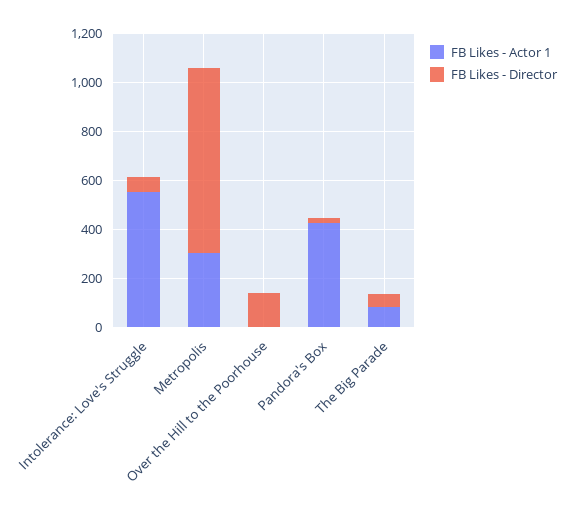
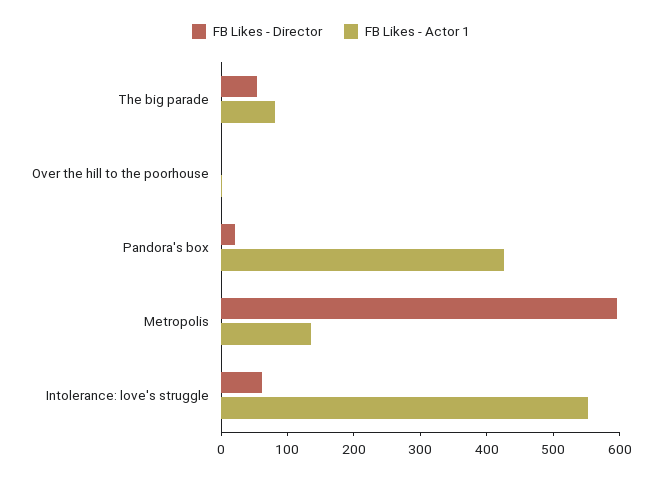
FB Likes - Actor 1, Metropolis: 300 -> 140
FB Likes - Director, Metropolis: 750 -> 600
FB Likes - Director, Over the Hill to the Poorhouse: 150 -> 0

